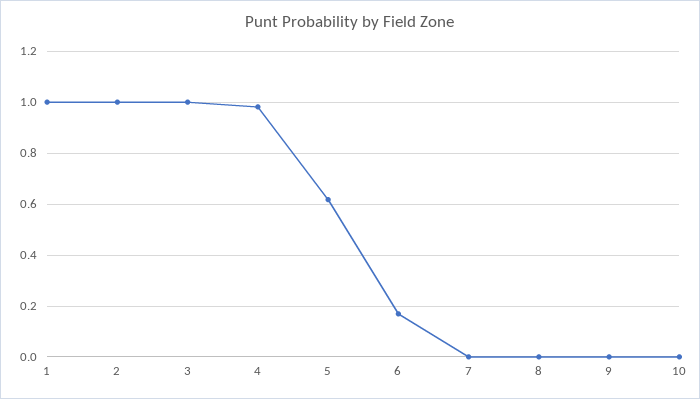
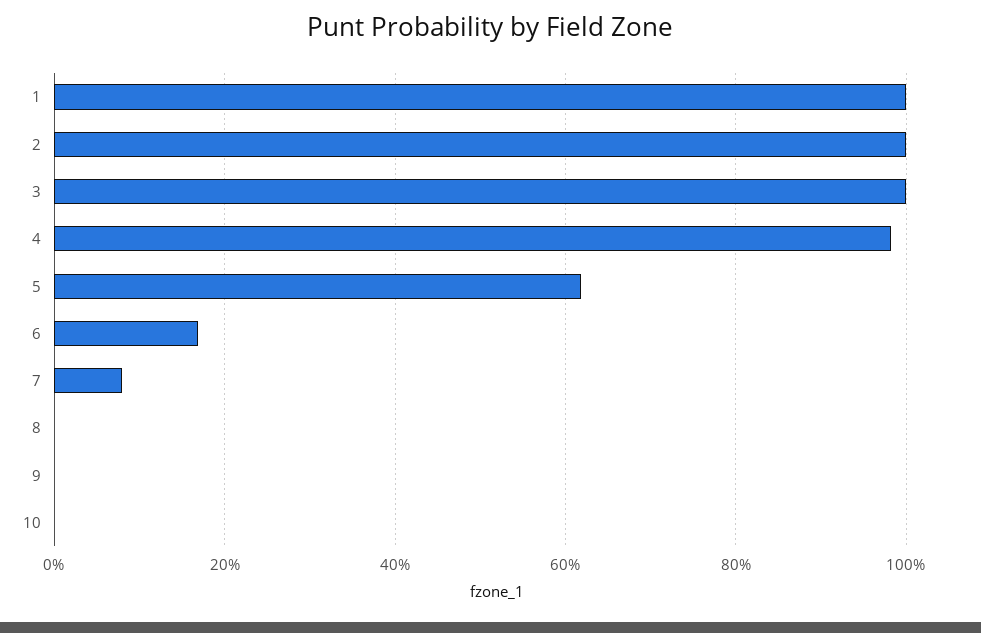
7: 0 -> 0.08

